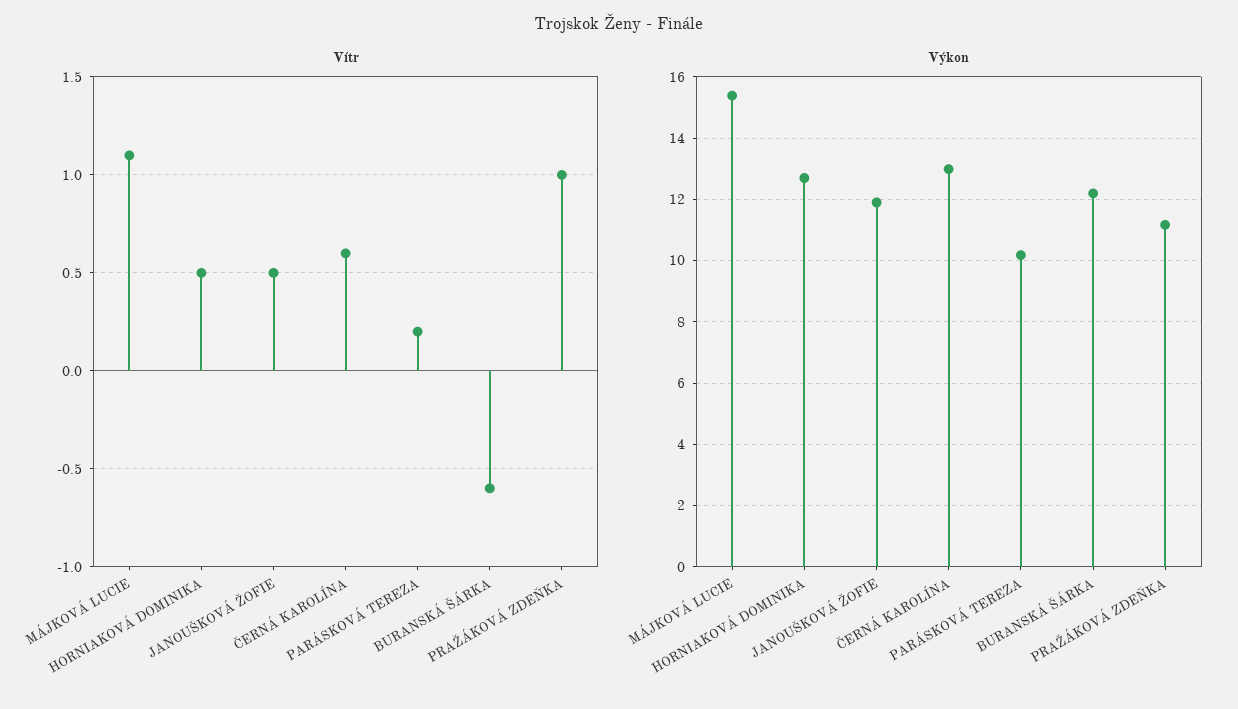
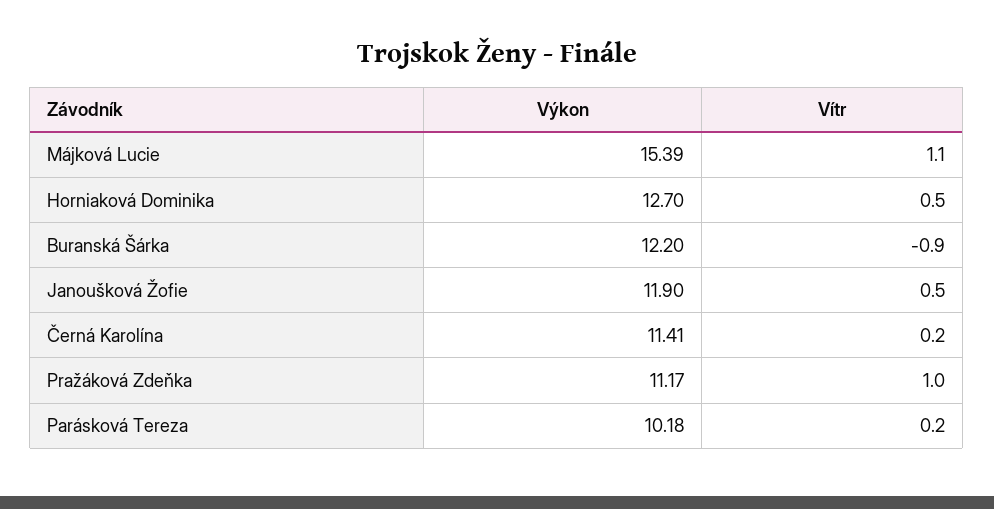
Vítr, ČERNÁ KAROLÍNA: 0.6 -> 0.2
Vítr, BURANSKÁ ŠÁRKA: -0.6 -> -0.9
Výkon, ČERNÁ KAROLÍNA: 13 -> 11.41

